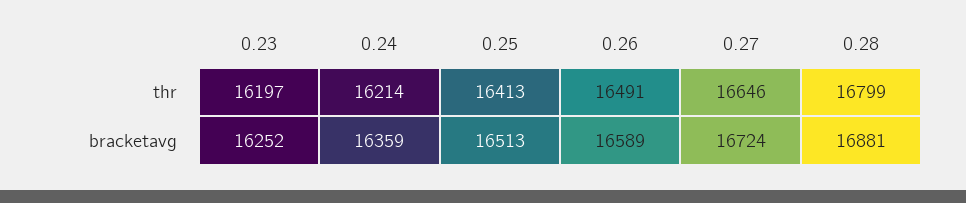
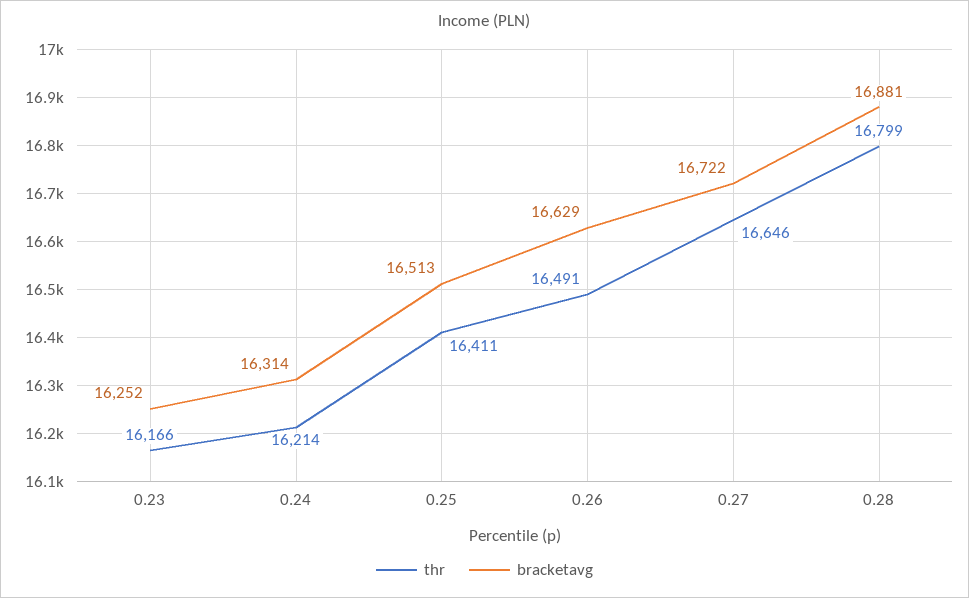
thr, 0.23: 16197 -> 16166
thr, 0.25: 16413 -> 16411
bracketavg, 0.24: 16359 -> 16314
bracketavg, 0.26: 16589 -> 16629
bracketavg, 0.27: 16724 -> 16722

